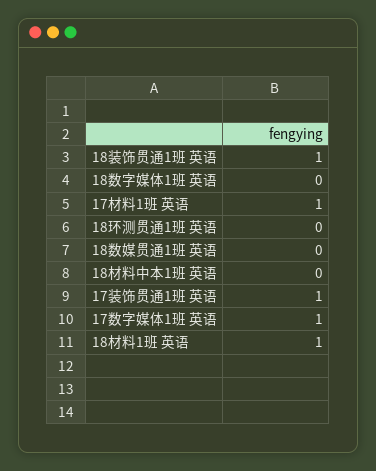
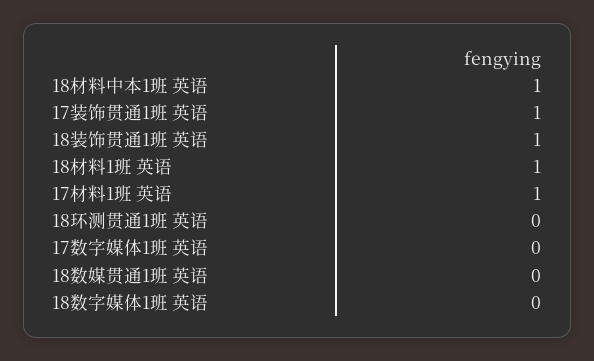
18材料中本1班 英语: 0 -> 1
17数字媒体1班 英语: 1 -> 0

